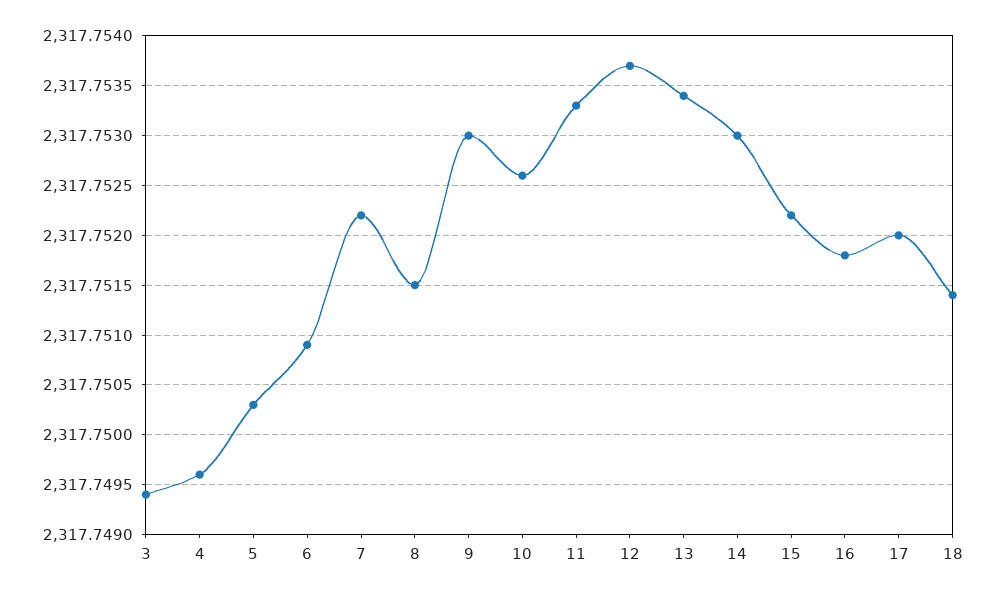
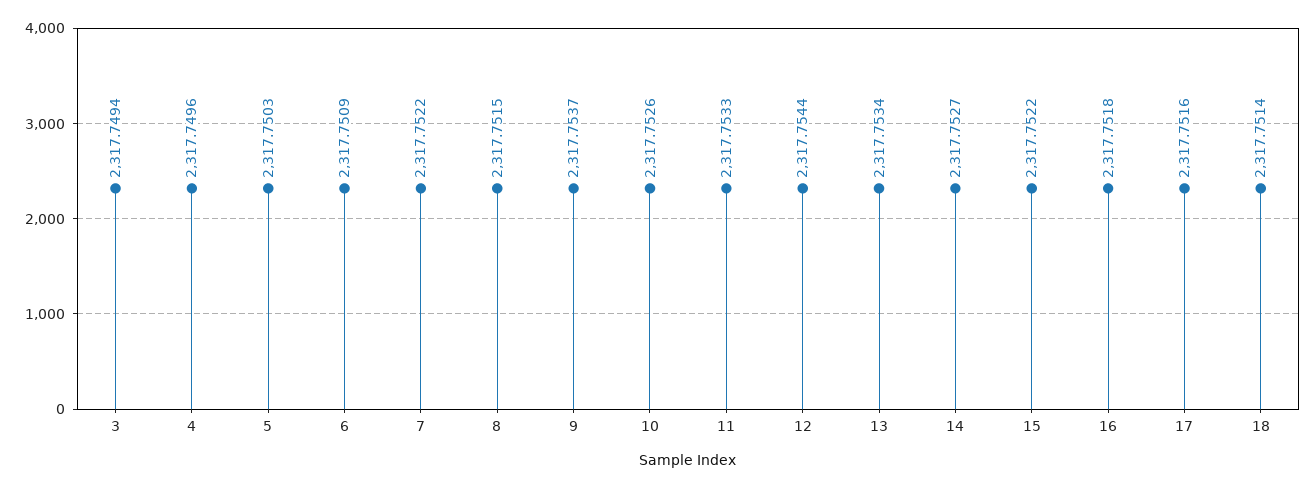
9: 2317.753 -> 2317.7537
12: 2317.7537 -> 2317.7544
14: 2317.753 -> 2317.7527
17: 2317.752 -> 2317.7516

